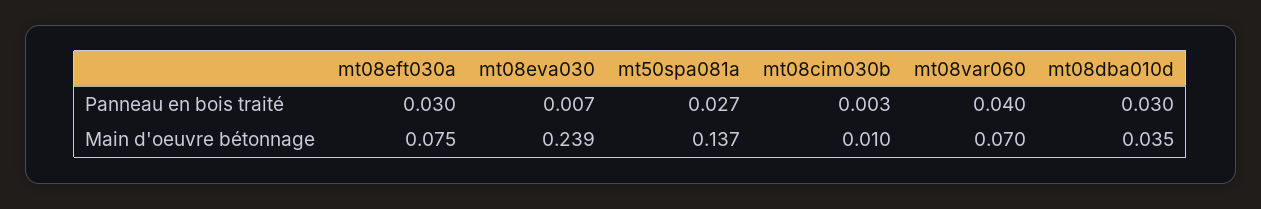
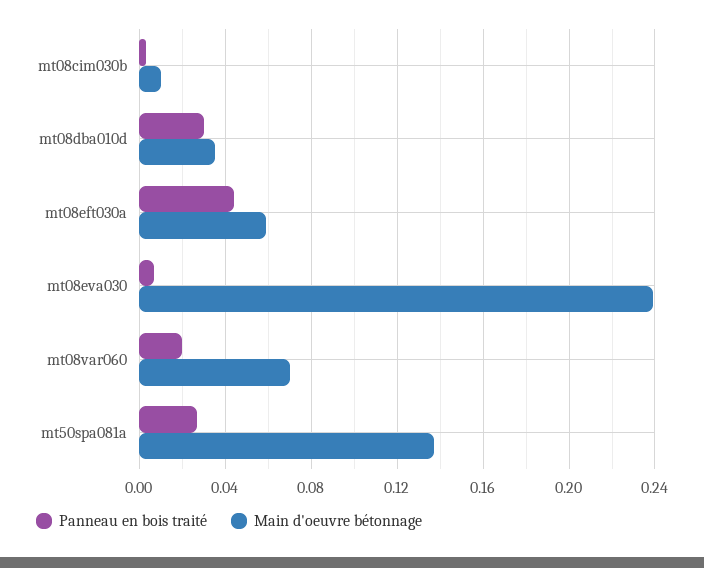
Panneau en bois traité, mt08eft030a: 0.03 -> 0.045
Panneau en bois traité, mt08var060: 0.04 -> 0.02
Main d'oeuvre bétonnage, mt08eft030a: 0.075 -> 0.06

